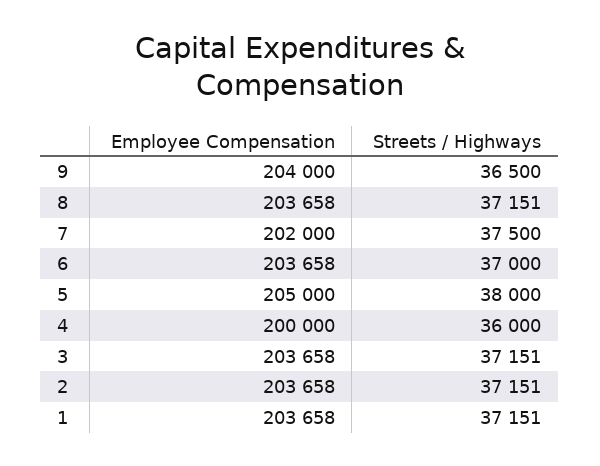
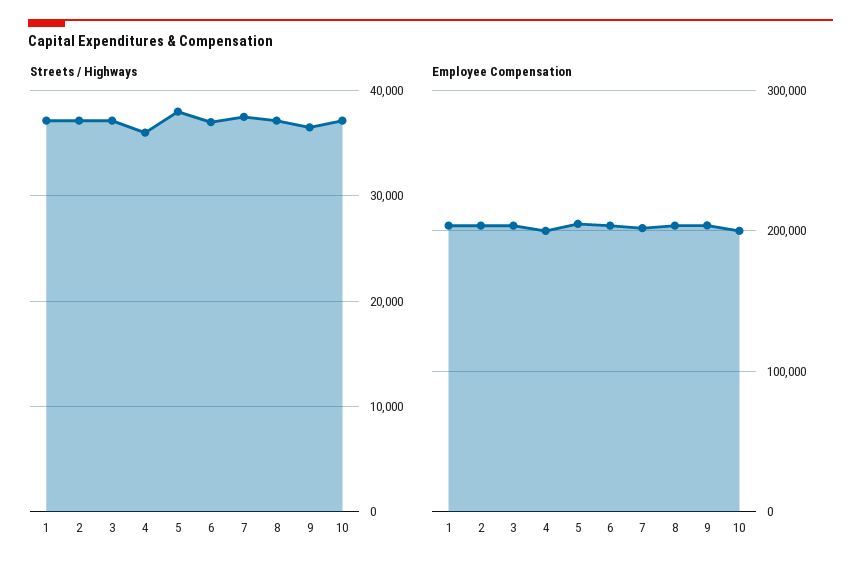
Streets / Highways, 10: none -> 37000
Employee Compensation, 10: none -> 200000

